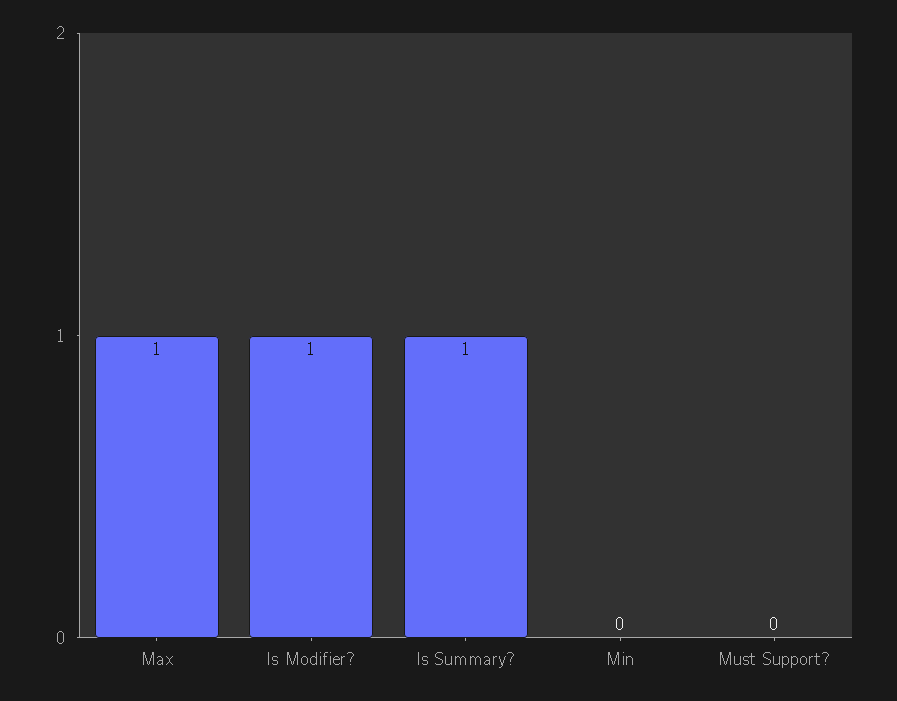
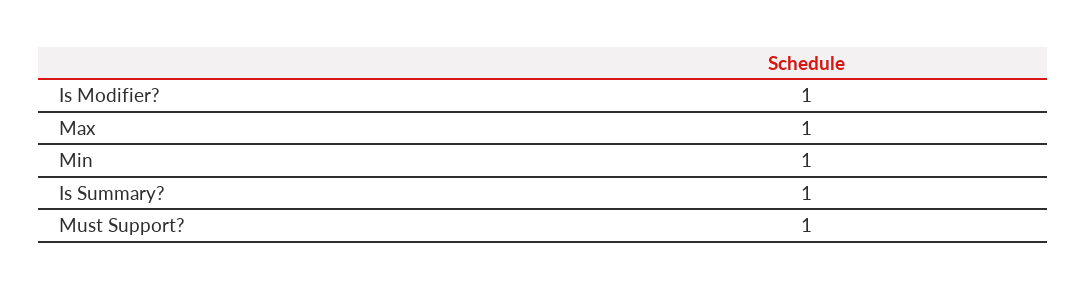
Min: 0 -> 1
Must Support?: 0 -> 1

